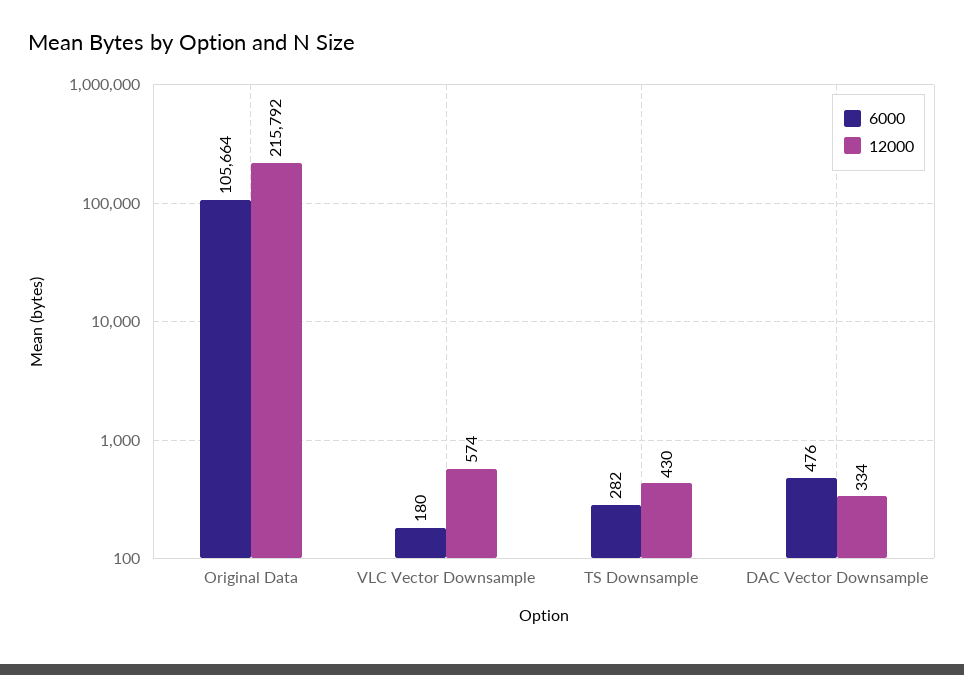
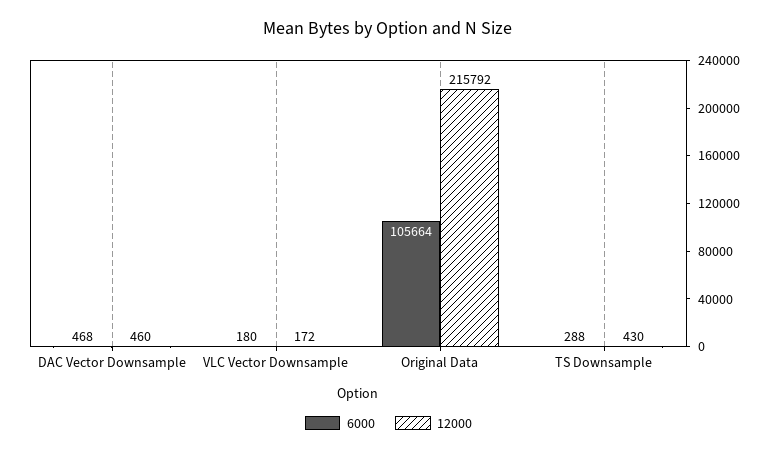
12000, VLC Vector Downsample: 574 -> 172
6000, TS Downsample: 282 -> 288
6000, DAC Vector Downsample: 476 -> 468
12000, DAC Vector Downsample: 334 -> 460

